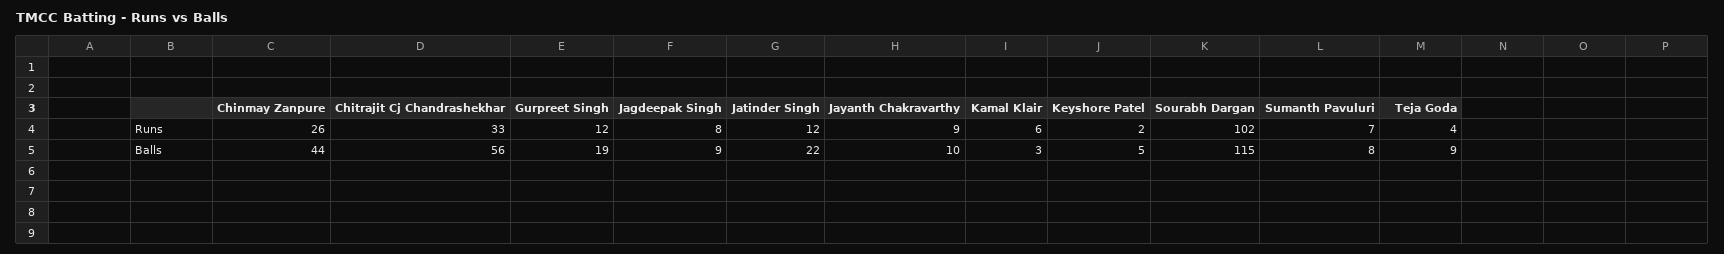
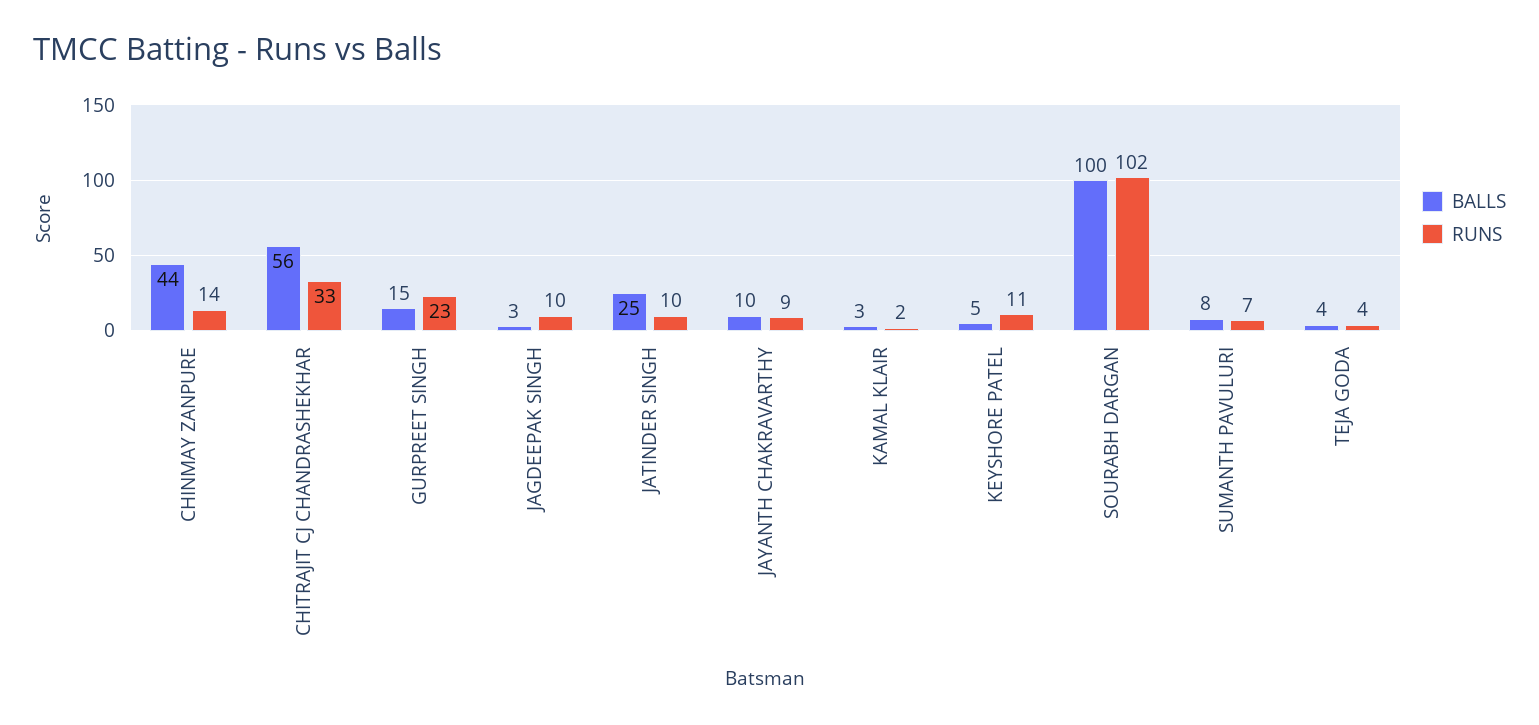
Runs, Chinmay Zanpure: 26 -> 14
Runs, Gurpreet Singh: 12 -> 23
Runs, Jagdeepak Singh: 8 -> 10
Runs, Jatinder Singh: 12 -> 10
Runs, Kamal Klair: 6 -> 2
Runs, Keyshore Patel: 2 -> 11
Balls, Gurpreet Singh: 19 -> 15
Balls, Jagdeepak Singh: 9 -> 3
Balls, Jatinder Singh: 22 -> 25
Balls, Sourabh Dargan: 115 -> 100
Balls, Teja Goda: 9 -> 4

